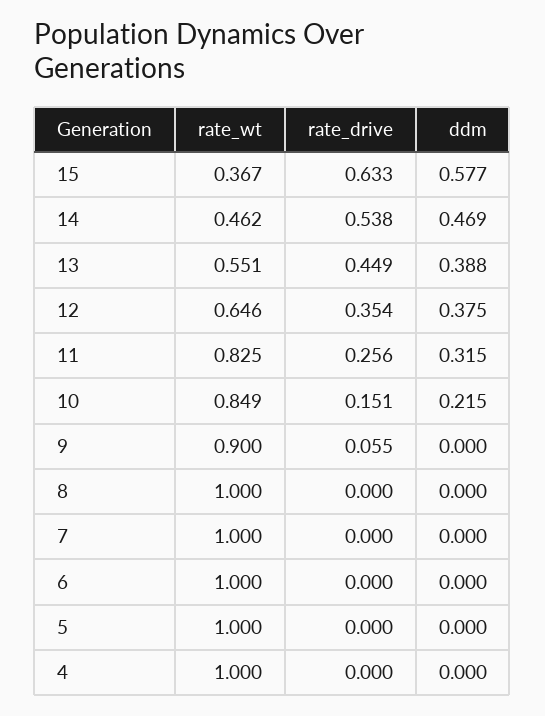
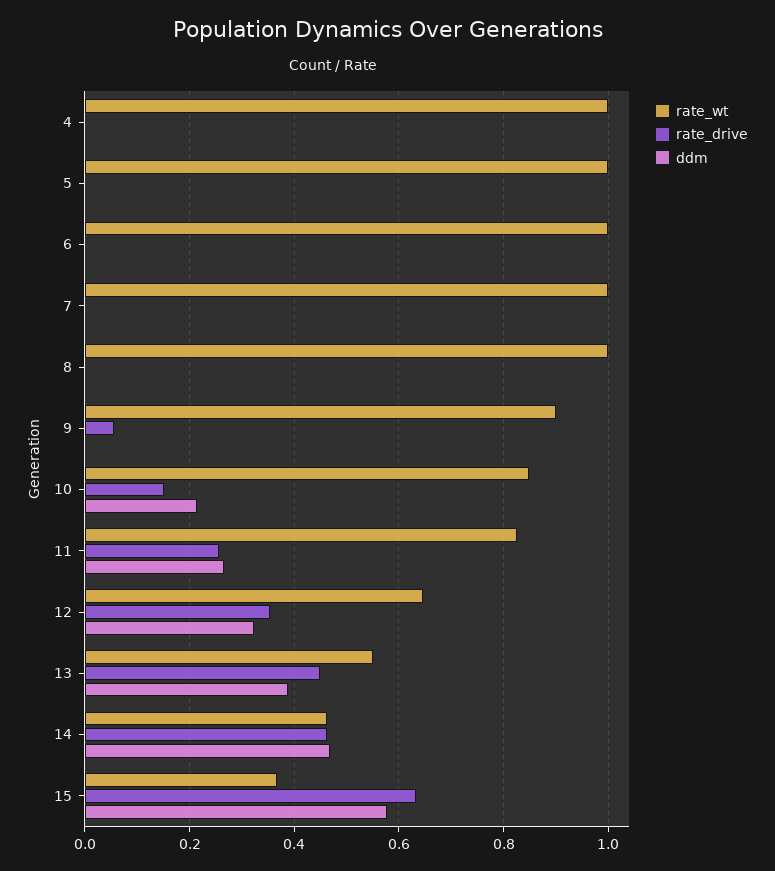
rate_drive, 14: 0.538 -> 0.46
ddm, 12: 0.375 -> 0.32
ddm, 11: 0.315 -> 0.26

